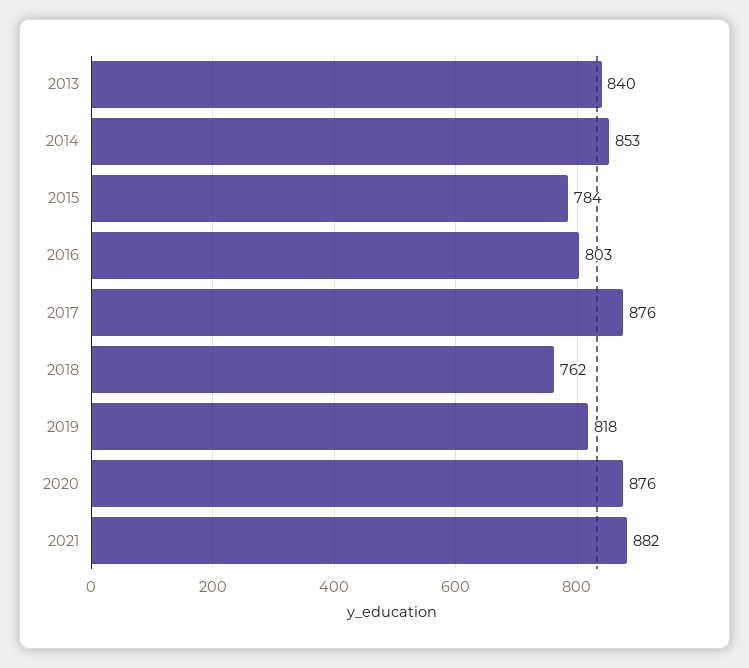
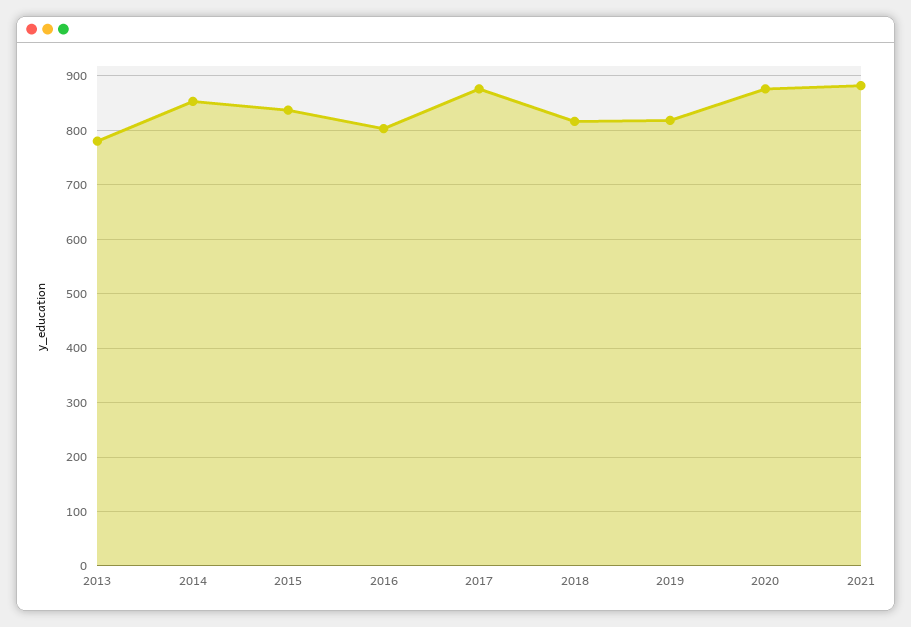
2013: 840 -> 780
2015: 784 -> 840
2018: 762 -> 820

